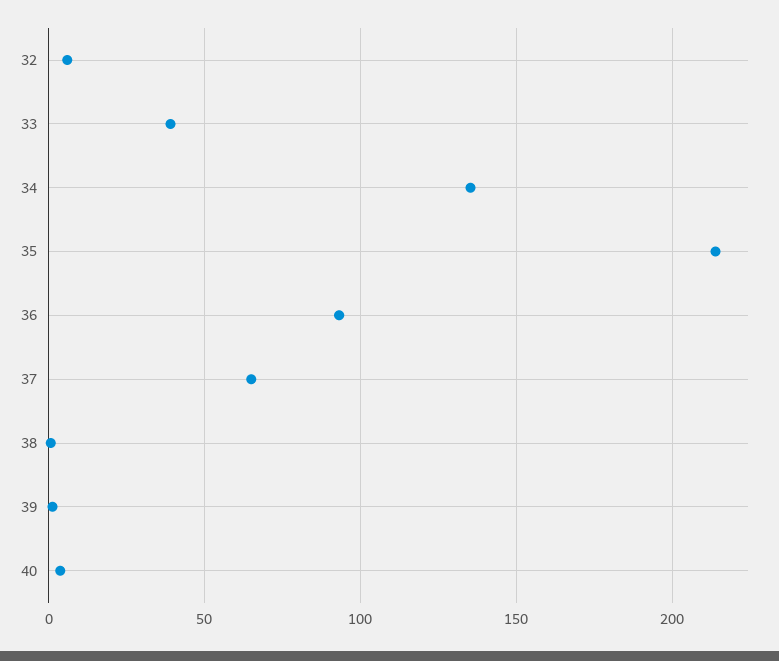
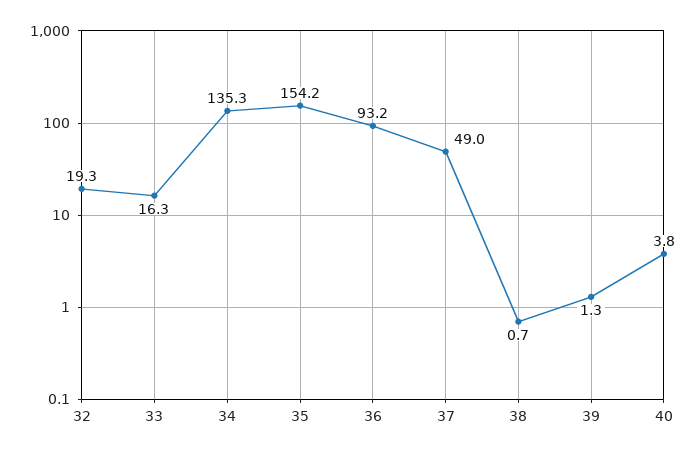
32: 5 -> 19.3
33: 40 -> 16.3
35: 215 -> 154.2
37: 65 -> 49

